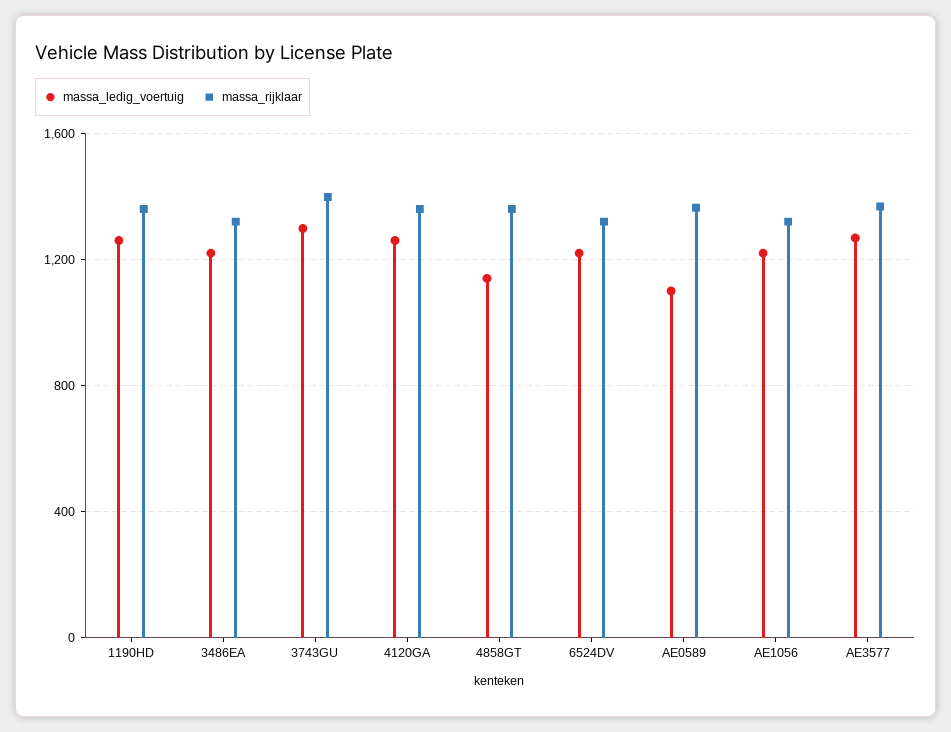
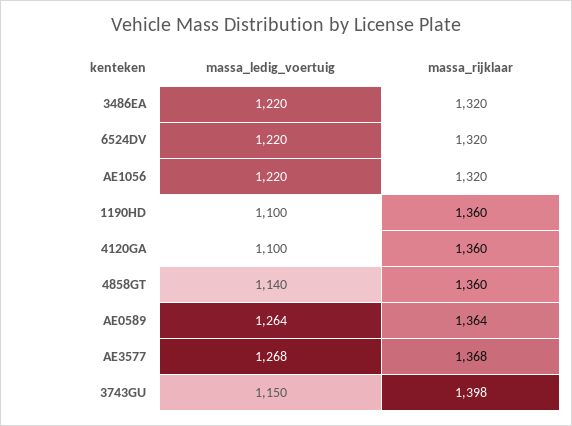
massa_ledig_voertuig, 1190HD: 1250 -> 1100
massa_ledig_voertuig, 3743GU: 1300 -> 1150
massa_ledig_voertuig, 4120GA: 1250 -> 1100
massa_ledig_voertuig, AE0589: 1100 -> 1264

